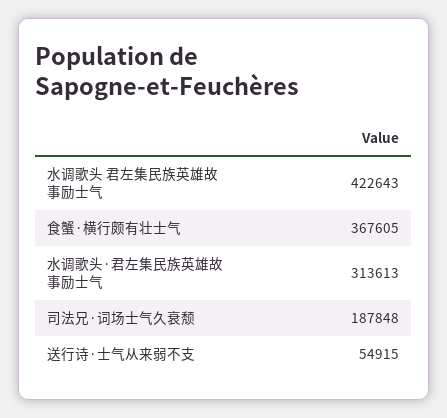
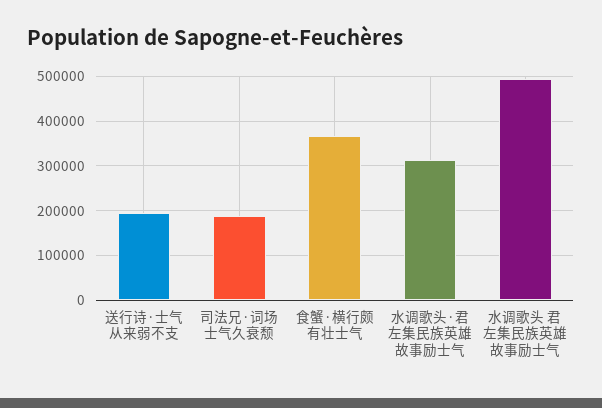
水调歌头 君左集民族英雄故事励士气: 422643 -> 500000
送行诗·士气从来弱不支: 54915 -> 200000

